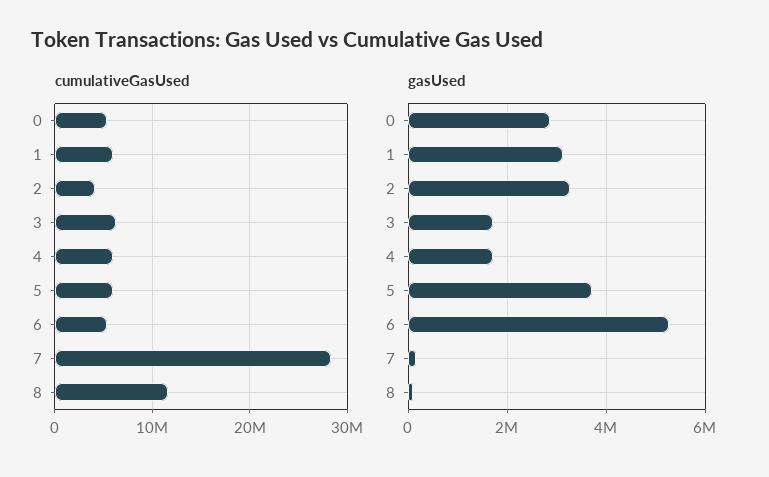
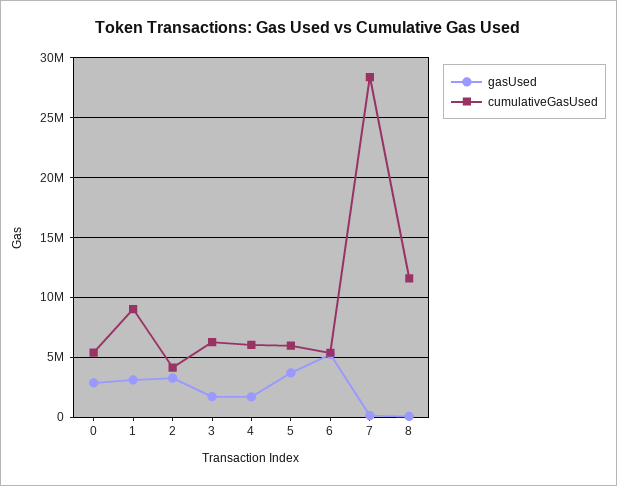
cumulativeGasUsed, 1: 6000000 -> 9000000

